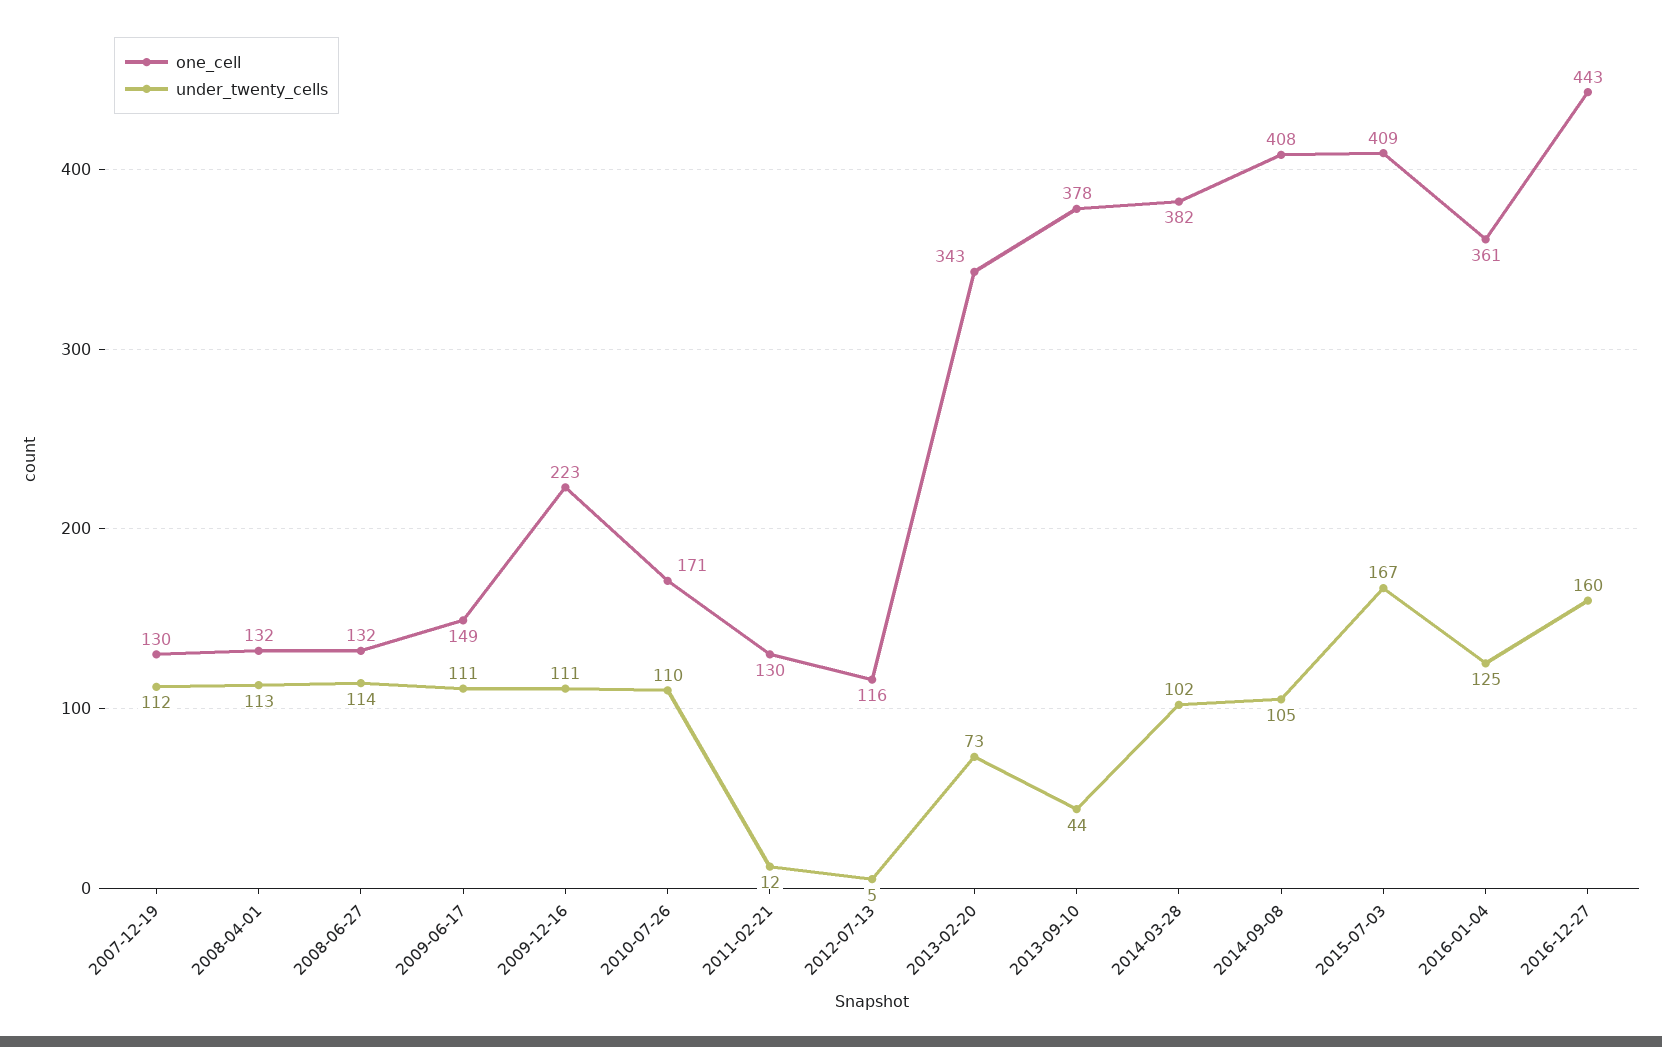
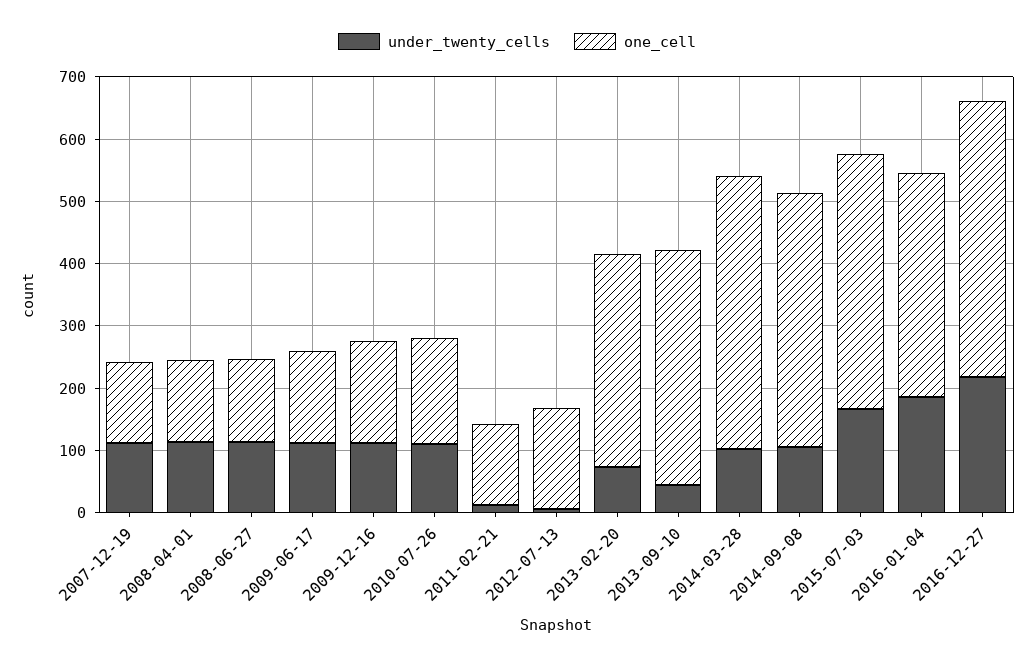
one_cell, 2009-12-16: 223 -> 160
one_cell, 2012-07-13: 116 -> 160
one_cell, 2014-03-28: 382 -> 440
under_twenty_cells, 2016-01-04: 125 -> 180
under_twenty_cells, 2016-12-27: 160 -> 220

